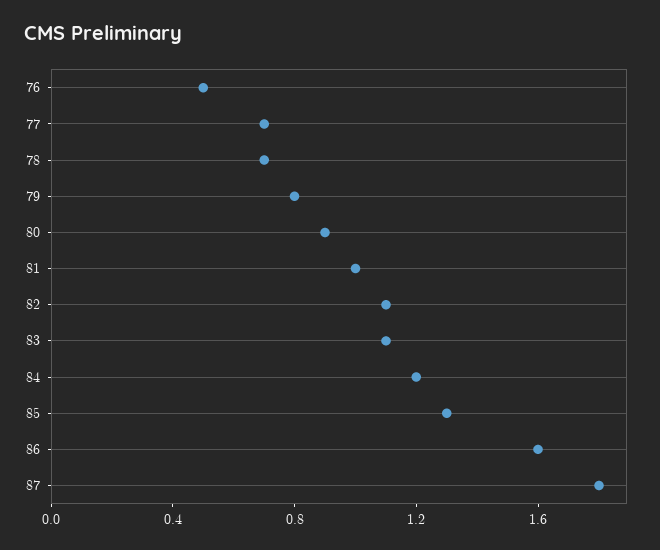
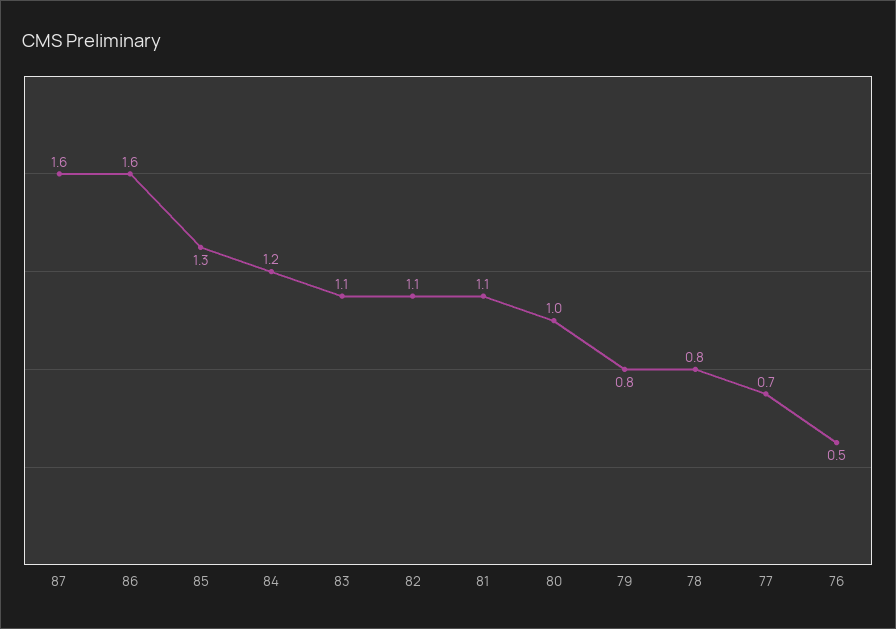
78: 0.7 -> 0.8
80: 0.9 -> 1
81: 1 -> 1.1
87: 1.8 -> 1.6

